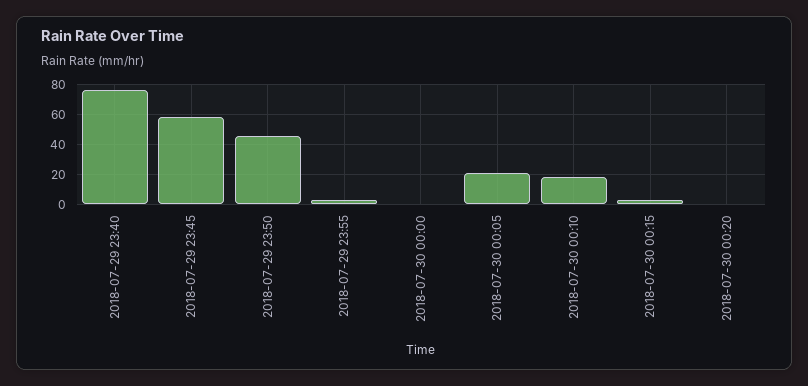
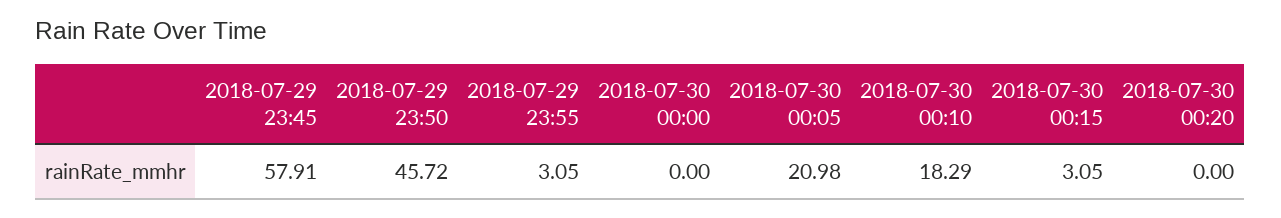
2018-07-29 23:40: 75 -> none

